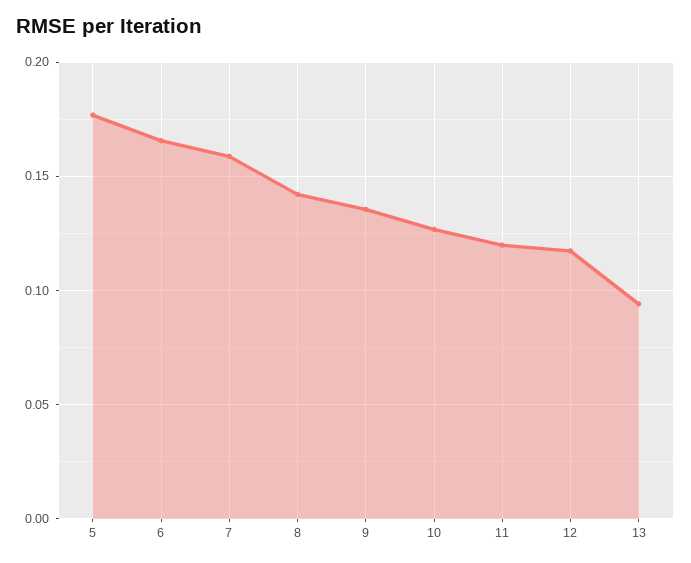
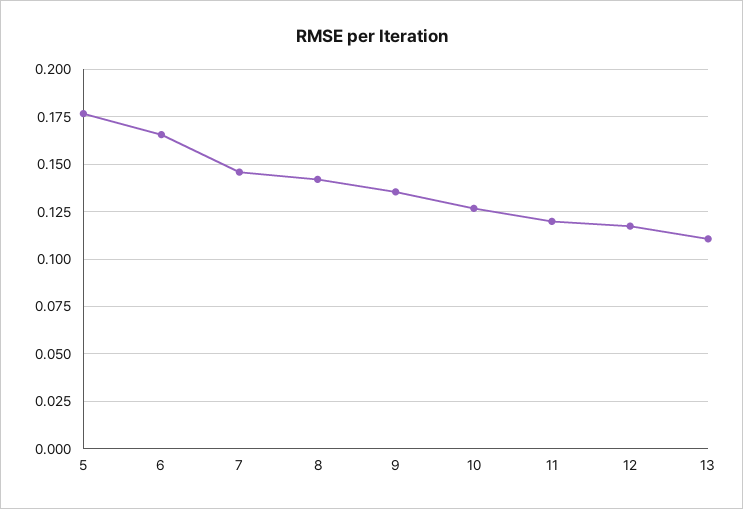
7: 0.16 -> 0.145
13: 0.095 -> 0.11

